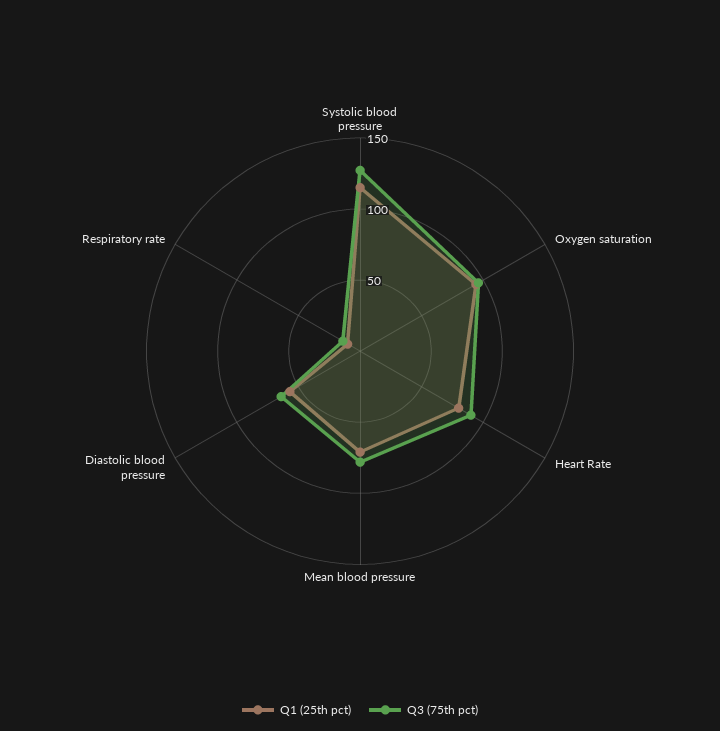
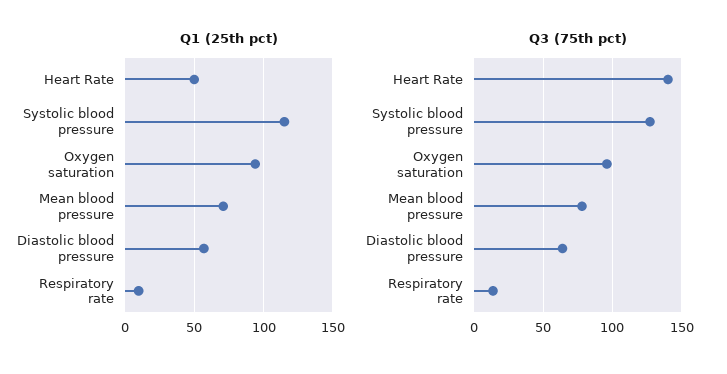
Q1 (25th pct), Heart Rate: 80 -> 50
Q3 (75th pct), Heart Rate: 90 -> 140

